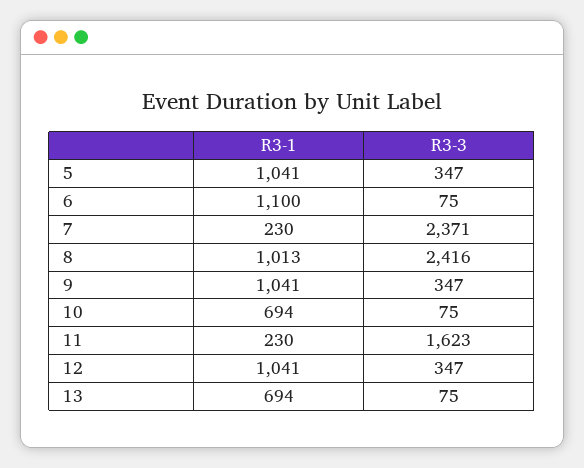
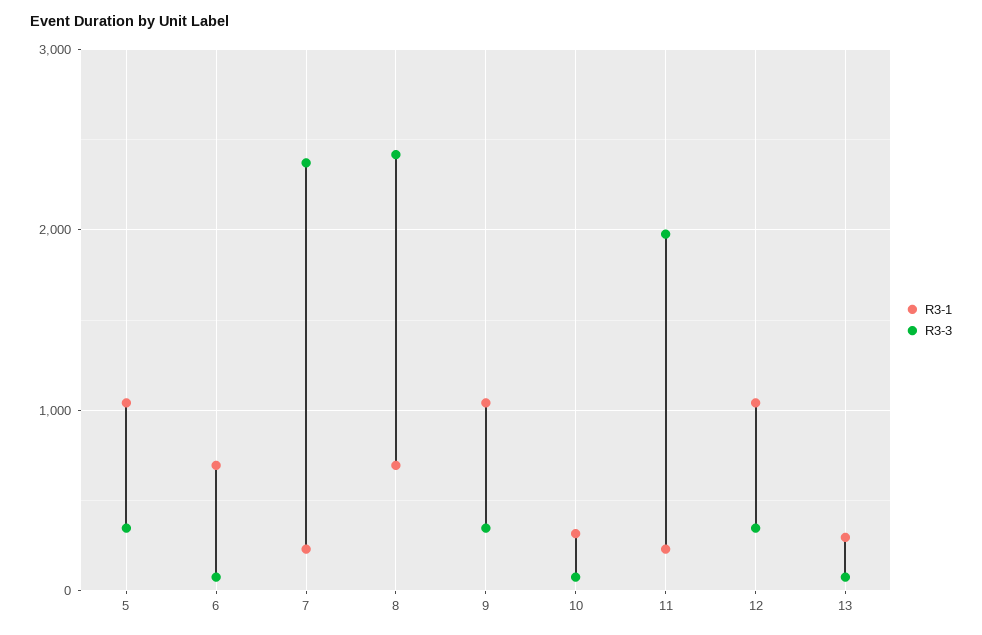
R3-1, 6: 1100 -> 700
R3-1, 8: 1013 -> 700
R3-1, 10: 694 -> 300
R3-3, 11: 1623 -> 2000
R3-1, 13: 694 -> 300

